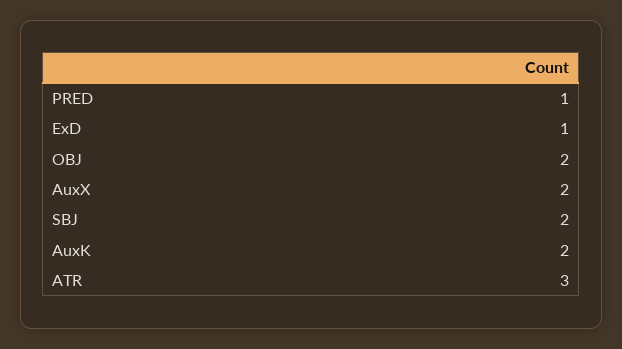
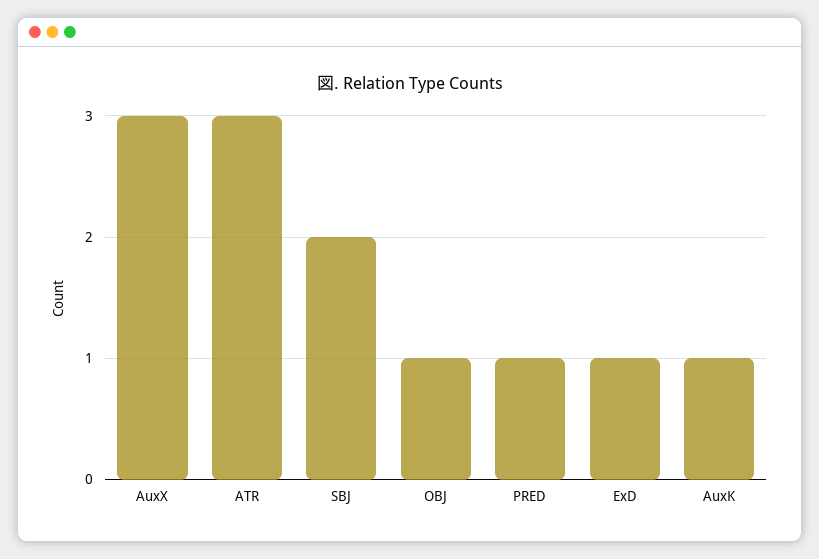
OBJ: 2 -> 1
AuxX: 2 -> 3
AuxK: 2 -> 1

